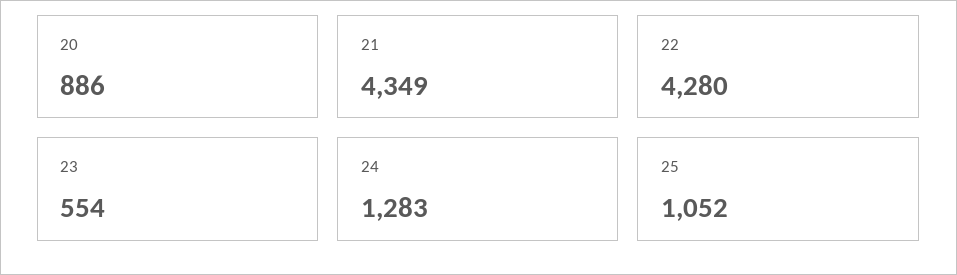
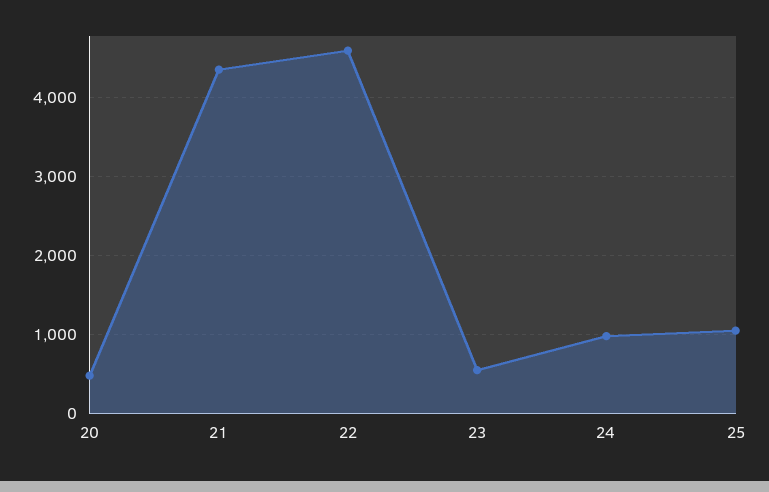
20: 886 -> 500
22: 4280 -> 4600
24: 1283 -> 1000

